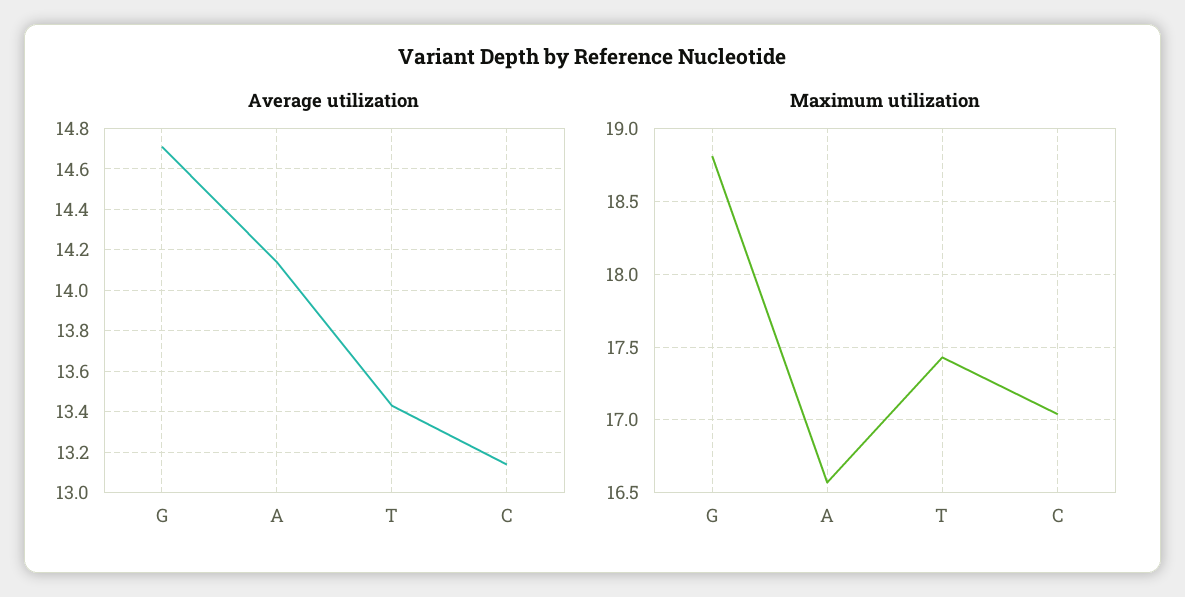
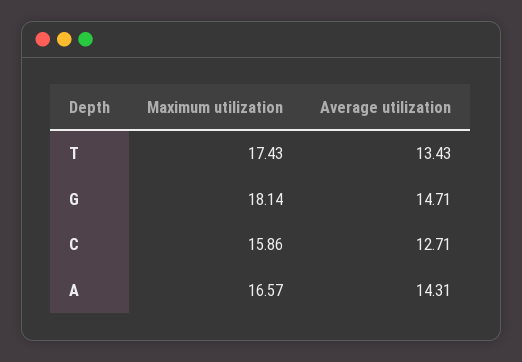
Average utilization, A: 14.15 -> 14.31
Average utilization, C: 13.15 -> 12.71
Maximum utilization, G: 18.8 -> 18.14
Maximum utilization, C: 17.05 -> 15.86

